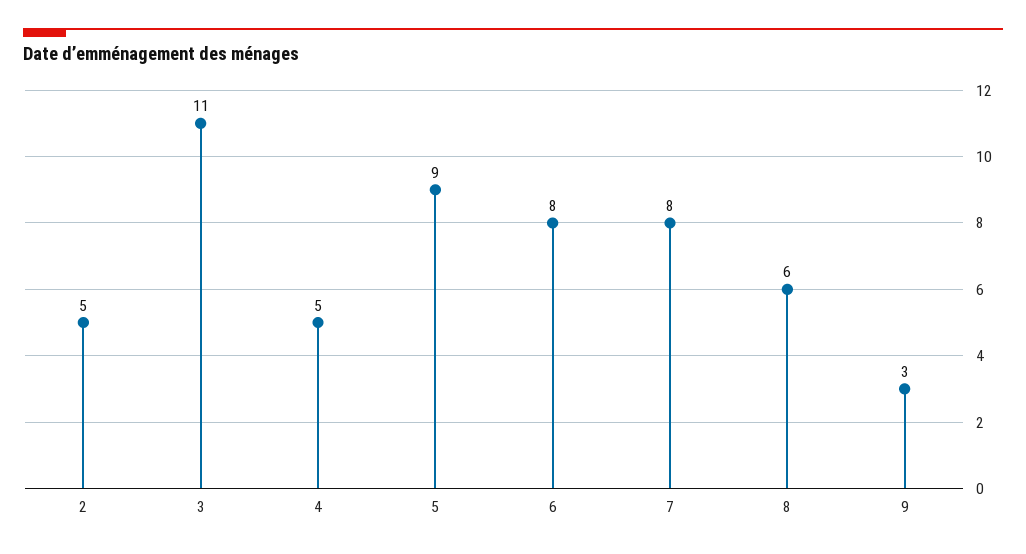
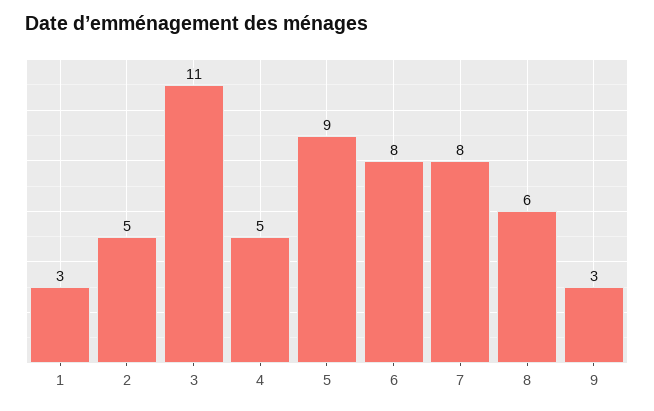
1: none -> 3

